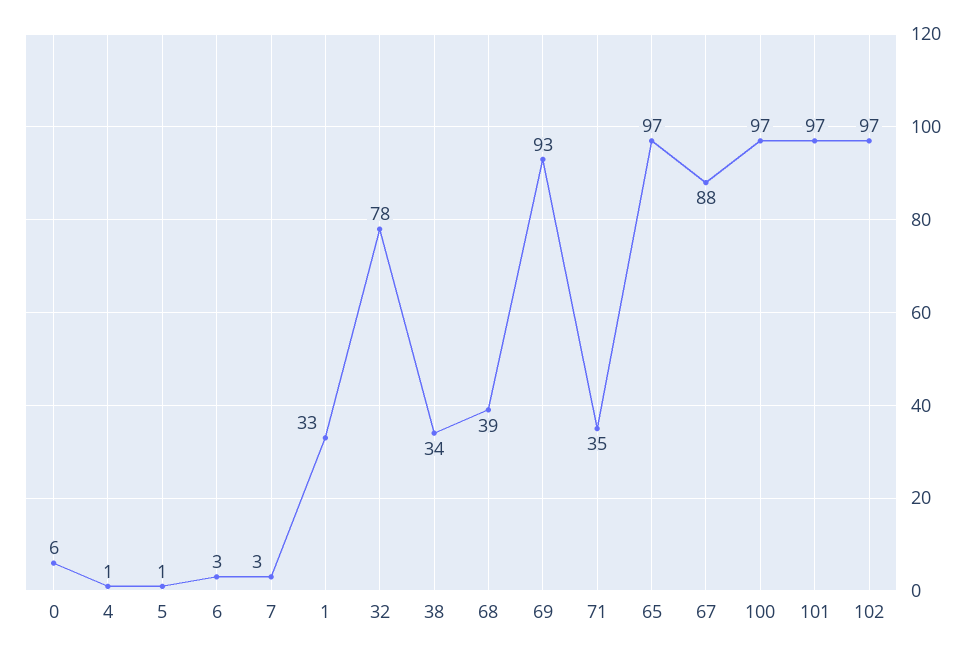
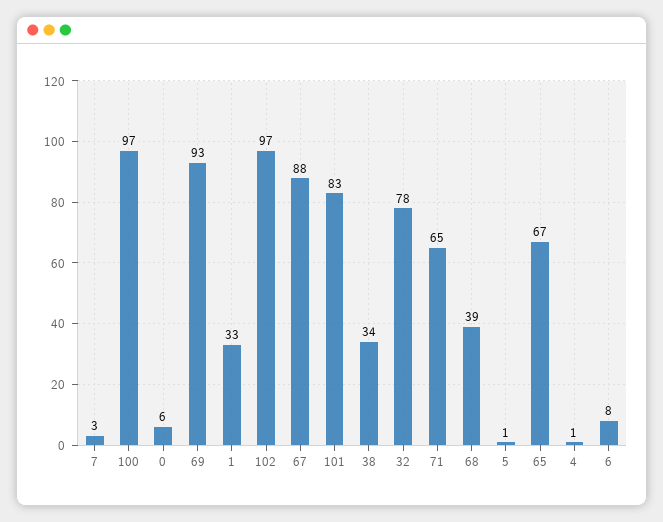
6: 3 -> 8
71: 35 -> 65
65: 97 -> 67
101: 97 -> 83

